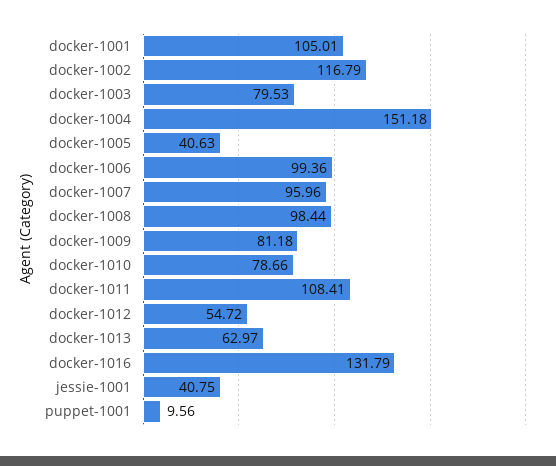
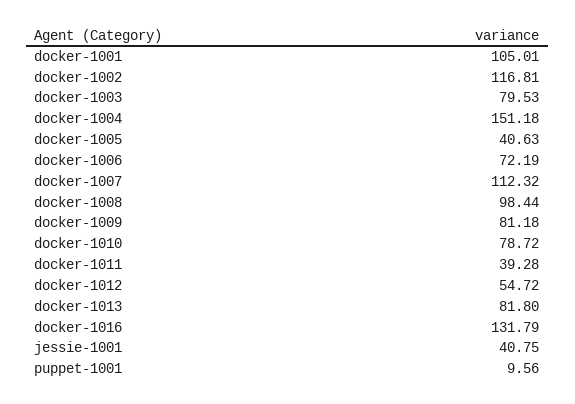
docker-1002: 116.79 -> 116.81
docker-1006: 99.36 -> 72.19
docker-1007: 95.96 -> 112.32
docker-1010: 78.66 -> 78.72
docker-1011: 108.41 -> 39.28
docker-1013: 62.97 -> 81.8

